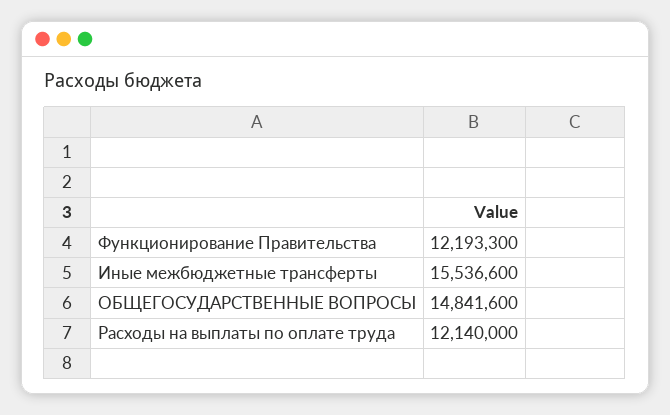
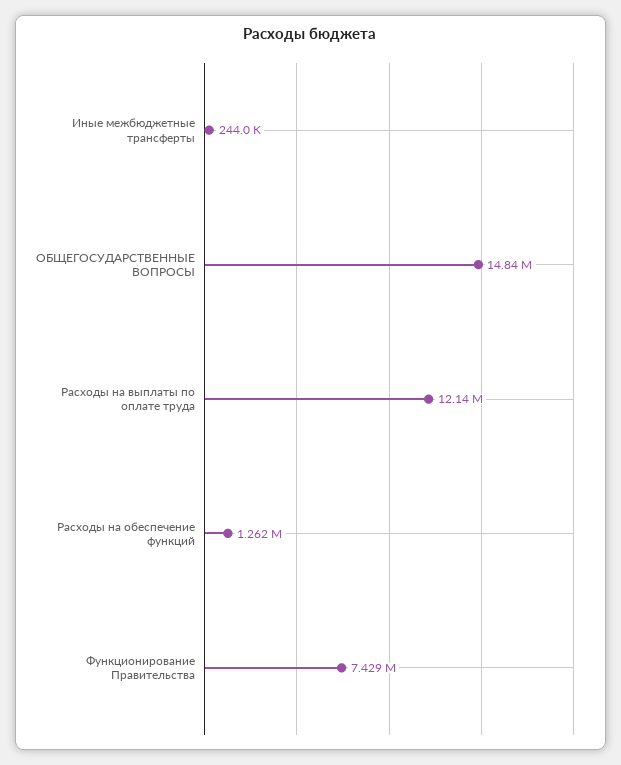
Функционирование Правительства: 12193300 -> 7429000
Иные межбюджетные трансферты: 15536600 -> 244000
Расходы на обеспечение функций: none -> 1262000

